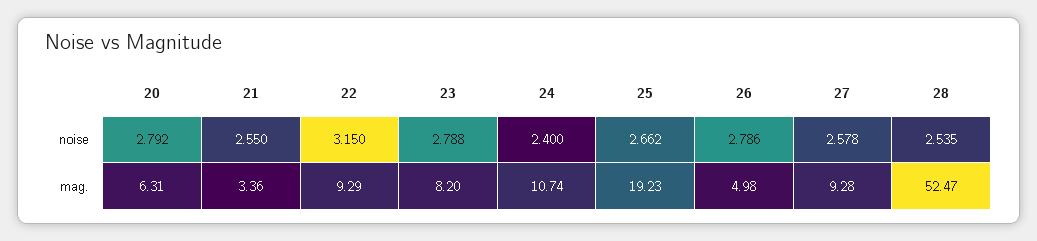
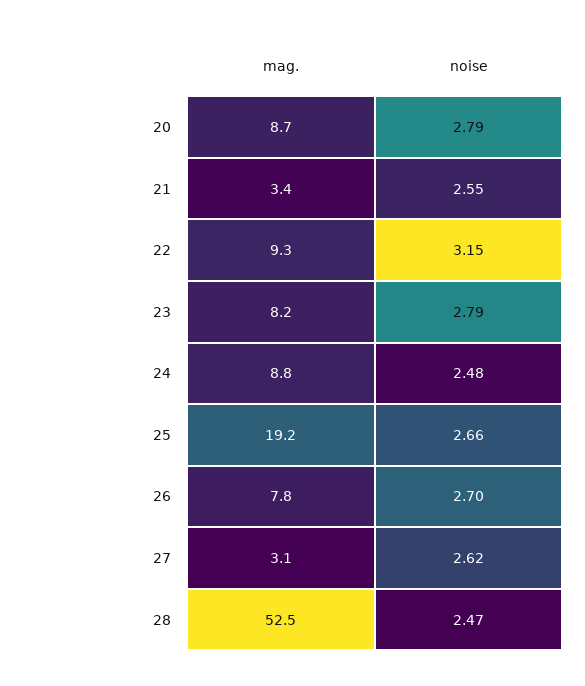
24, noise: 2.4 -> 2.48
26, noise: 2.786 -> 2.7
27, noise: 2.578 -> 2.62
28, noise: 2.535 -> 2.47
20, mag.: 6.31 -> 8.7
24, mag.: 10.74 -> 8.8
26, mag.: 4.98 -> 7.8
27, mag.: 9.28 -> 3.1

